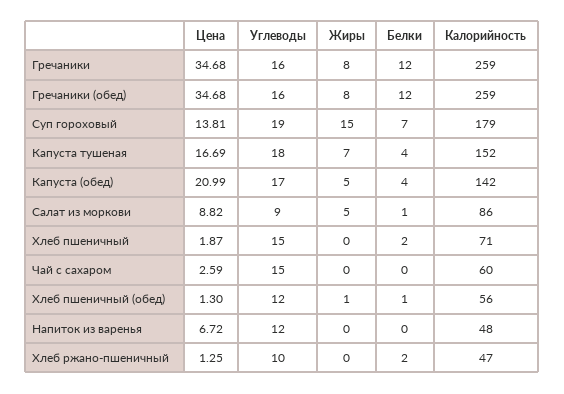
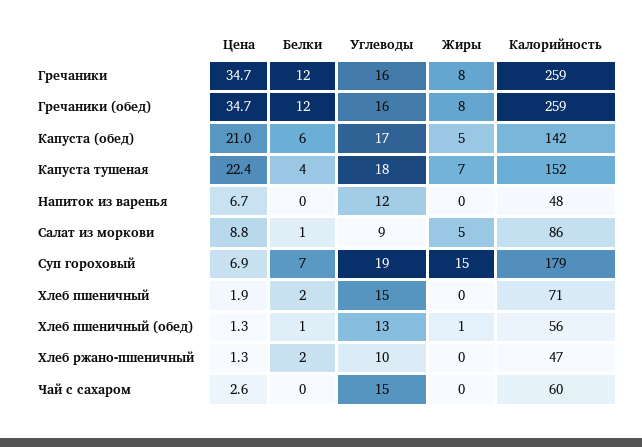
Цена, Суп гороховый: 13.81 -> 6.9
Цена, Капуста тушеная: 16.69 -> 22.4
Белки, Капуста (обед): 4 -> 6
Углеводы, Хлеб пшеничный (обед): 12 -> 13

